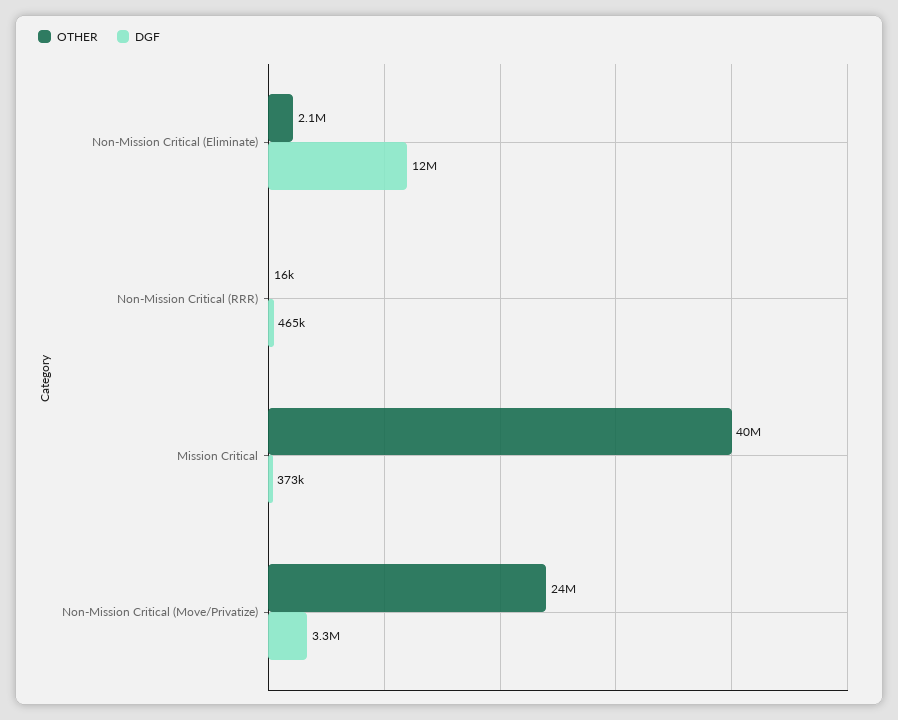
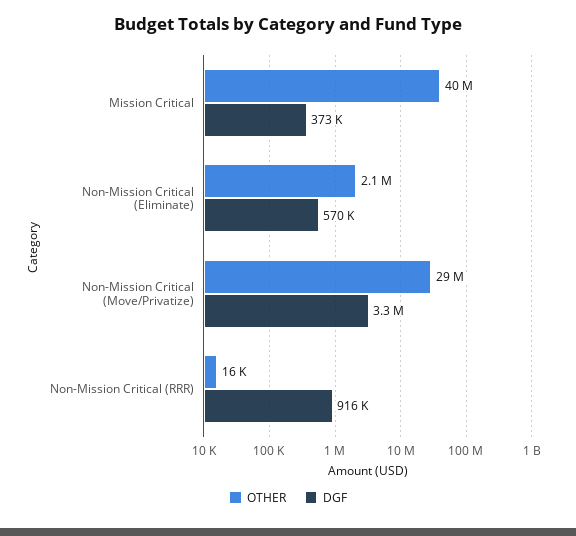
DGF, Non-Mission Critical (Eliminate): 12000000 -> 570000
DGF, Non-Mission Critical (RRR): 465000 -> 916000
OTHER, Non-Mission Critical (Move/Privatize): 24000000 -> 29000000

